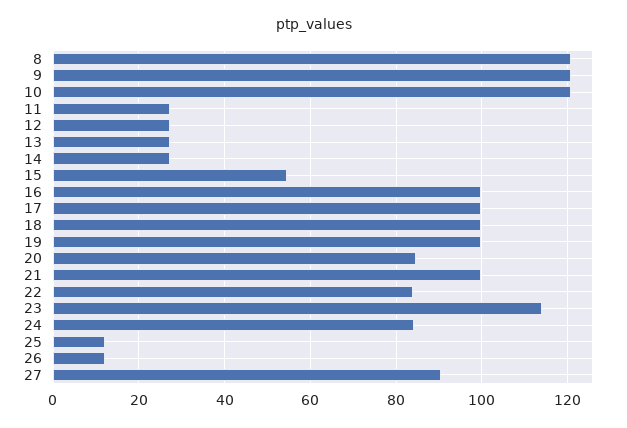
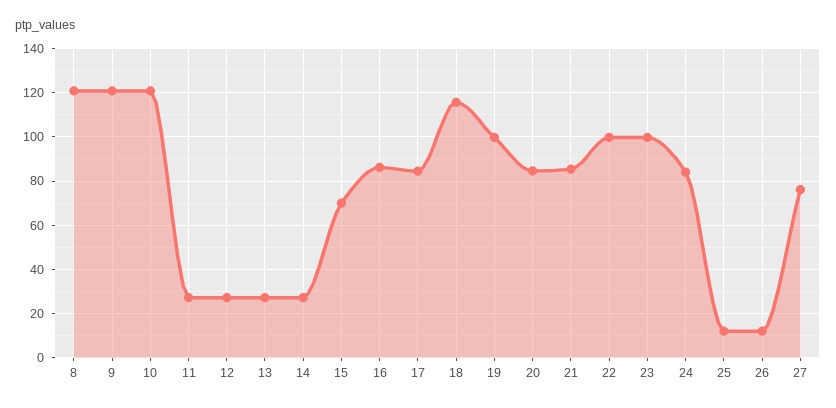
15: 54 -> 70
16: 100 -> 85
17: 100 -> 85
18: 100 -> 115
21: 100 -> 85
22: 84 -> 100
23: 114 -> 100
27: 90 -> 75

